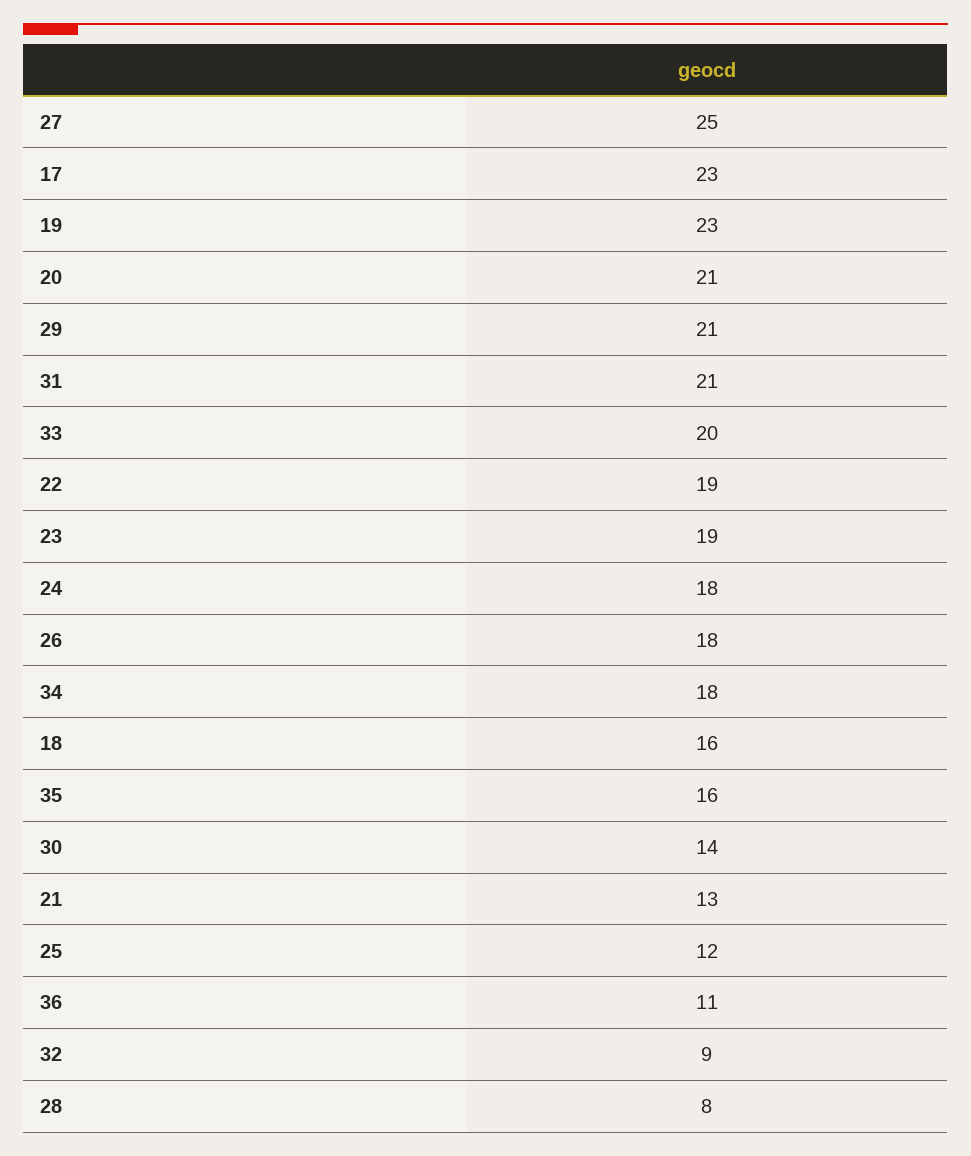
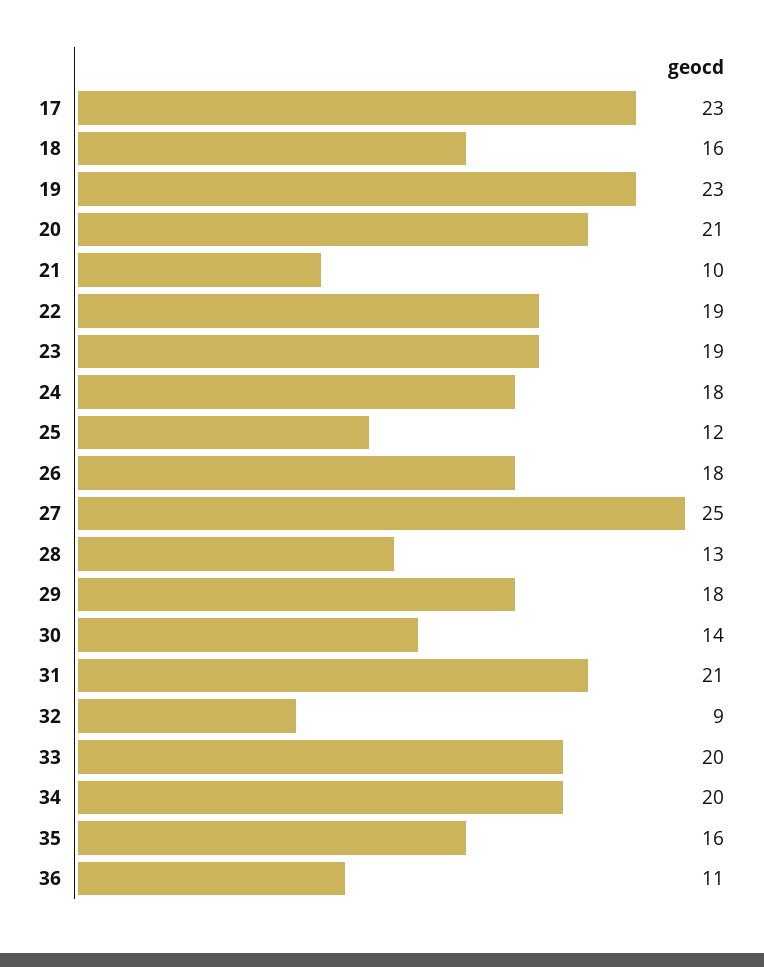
29: 21 -> 18
34: 18 -> 20
21: 13 -> 10
28: 8 -> 13

